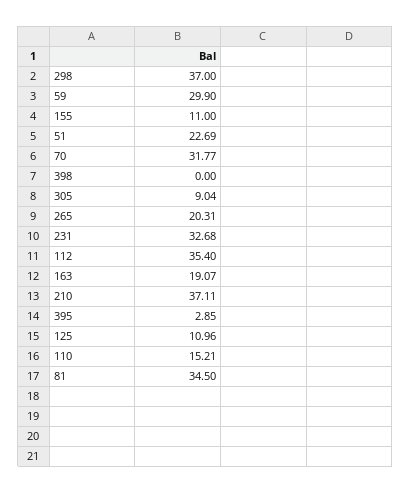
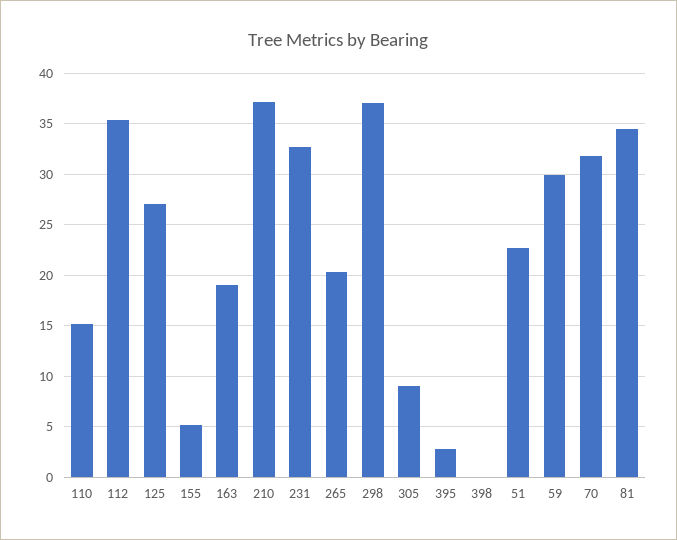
155: 11 -> 5
125: 10.96 -> 27

